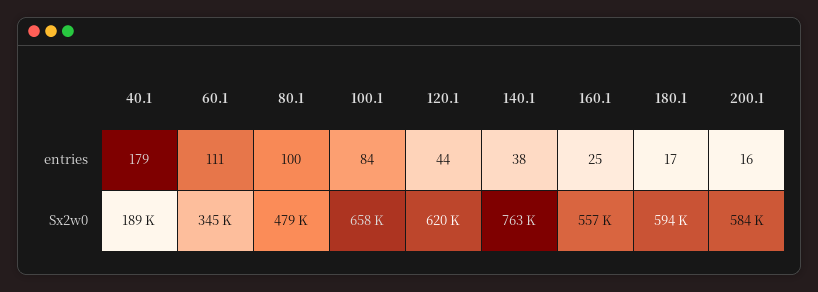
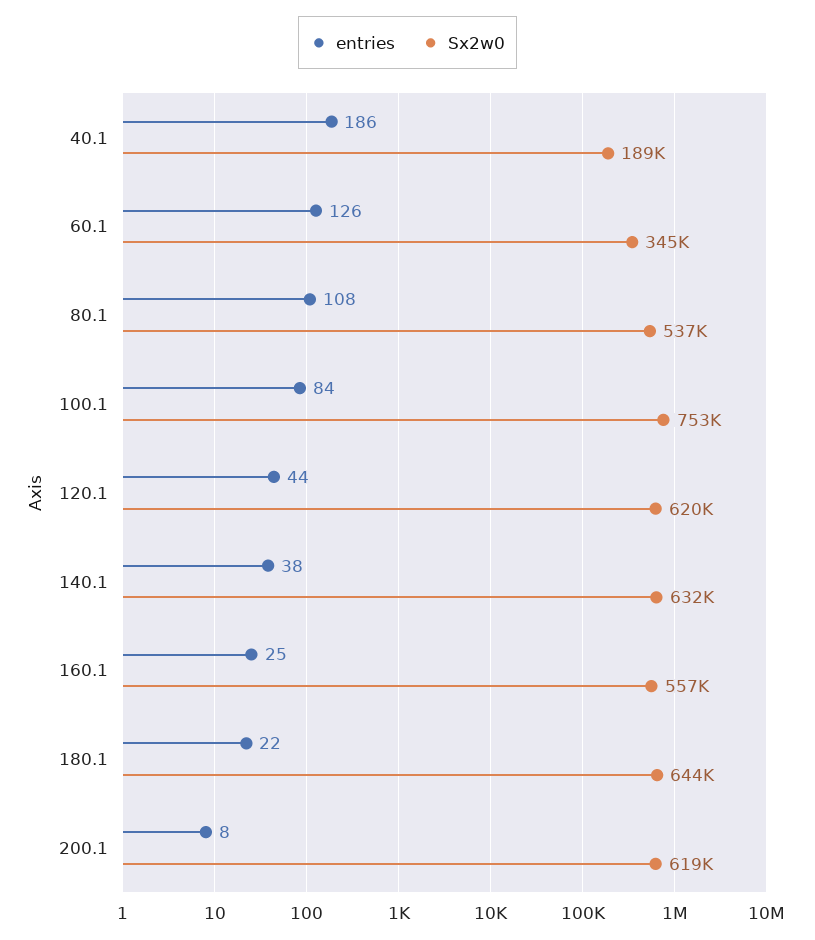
entries, 40.1: 179 -> 186
entries, 60.1: 111 -> 126
entries, 80.1: 100 -> 108
entries, 180.1: 17 -> 22
entries, 200.1: 16 -> 8
Sx2w0, 80.1: 479000 -> 537000
Sx2w0, 100.1: 658000 -> 753000
Sx2w0, 140.1: 763000 -> 632000
Sx2w0, 180.1: 594000 -> 644000
Sx2w0, 200.1: 584000 -> 619000

